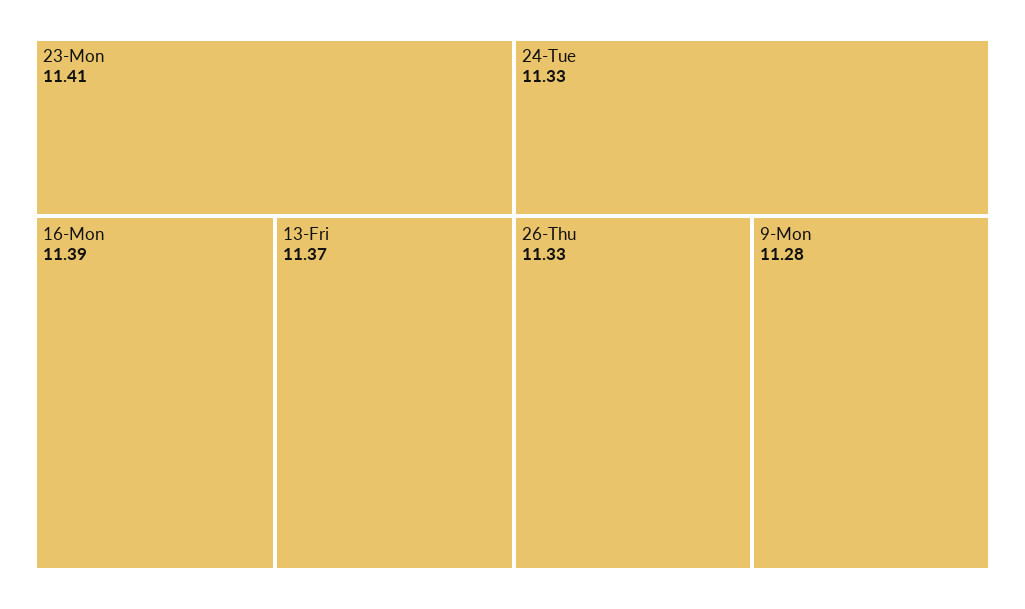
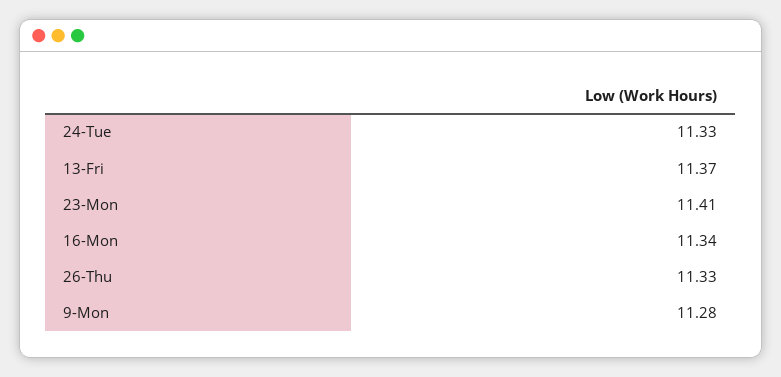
16-Mon: 11.39 -> 11.34

